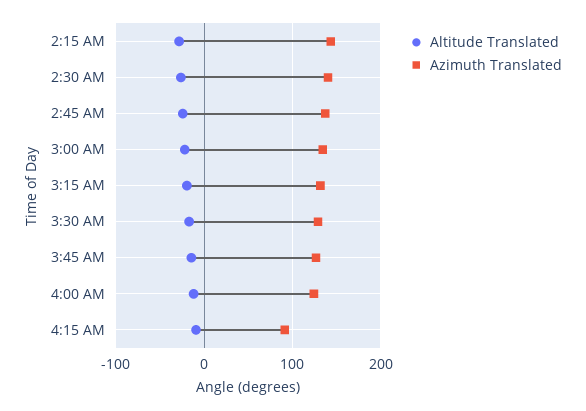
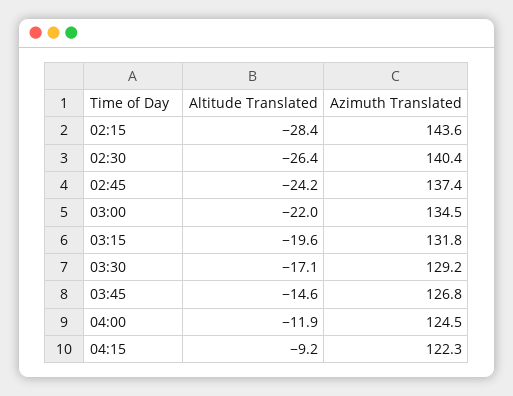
Azimuth Translated, 4:15 AM: 90 -> 122.3

